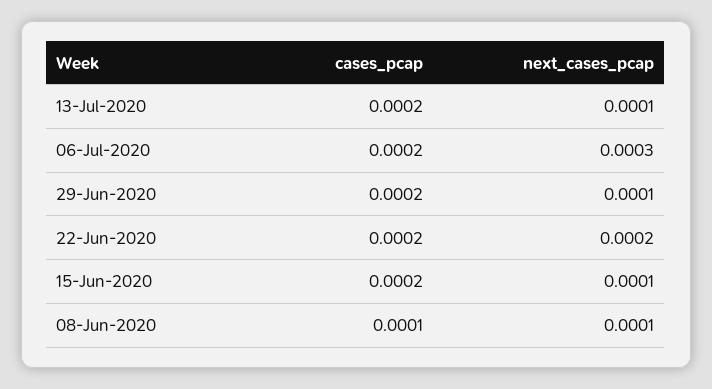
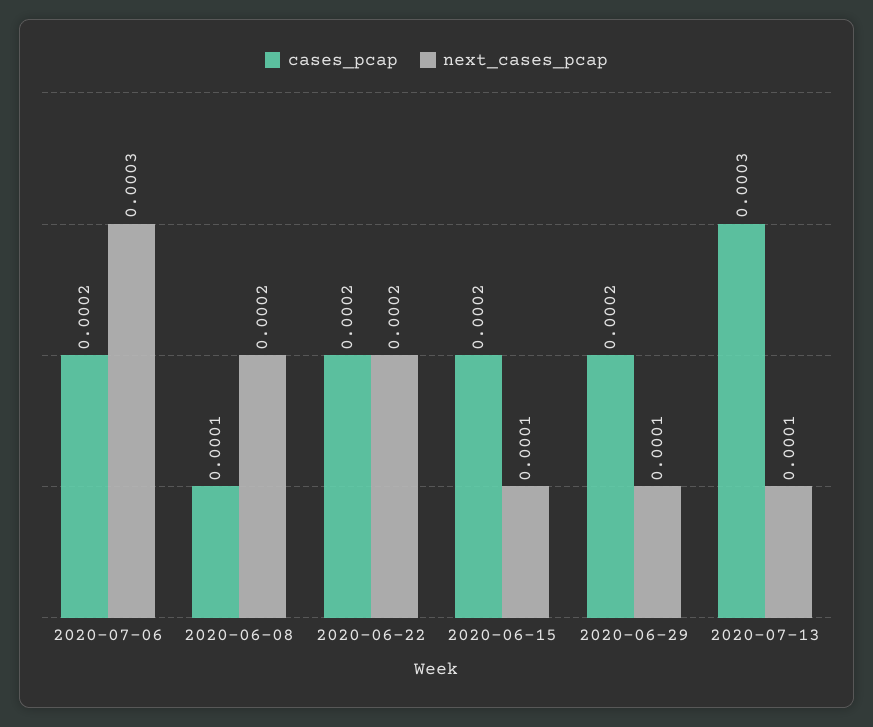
cases_pcap, 13-Jul-2020: 0.0002 -> 0.0003
next_cases_pcap, 08-Jun-2020: 0.0001 -> 0.0002

